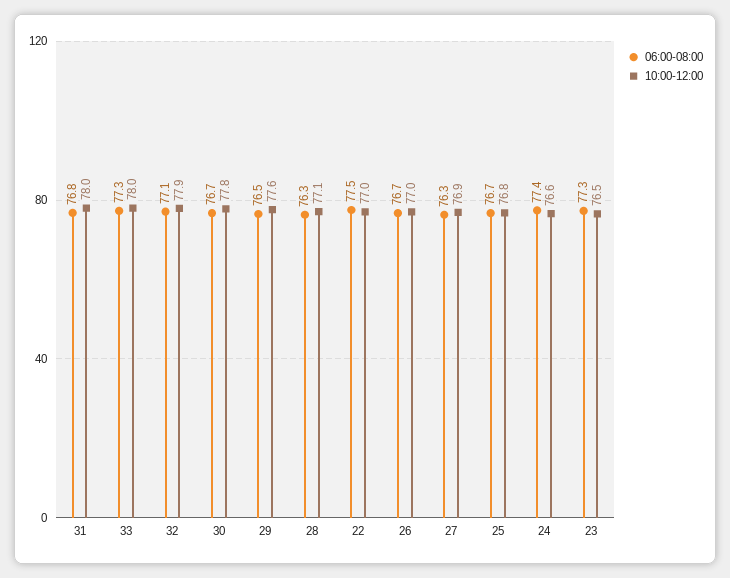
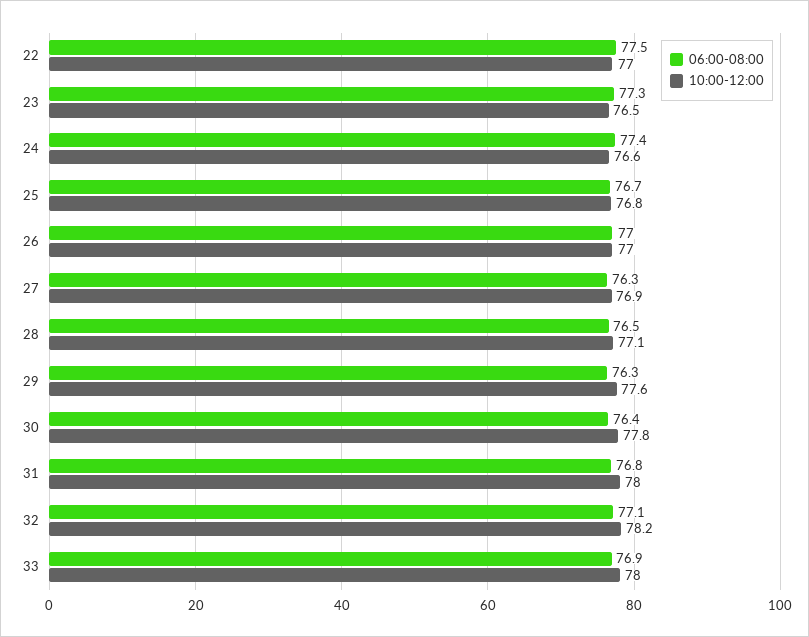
06:00-08:00, 33: 77.3 -> 76.9
10:00-12:00, 32: 77.9 -> 78.2
06:00-08:00, 30: 76.7 -> 76.4
06:00-08:00, 29: 76.5 -> 76.3
06:00-08:00, 28: 76.3 -> 76.5
06:00-08:00, 26: 76.7 -> 77

